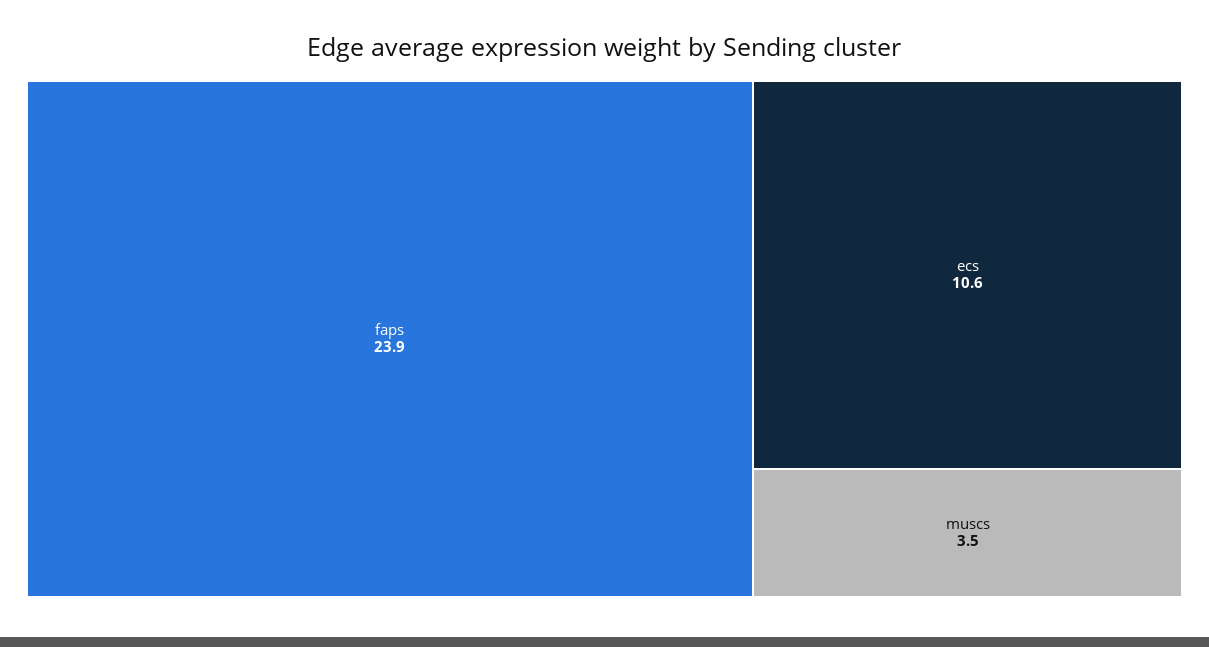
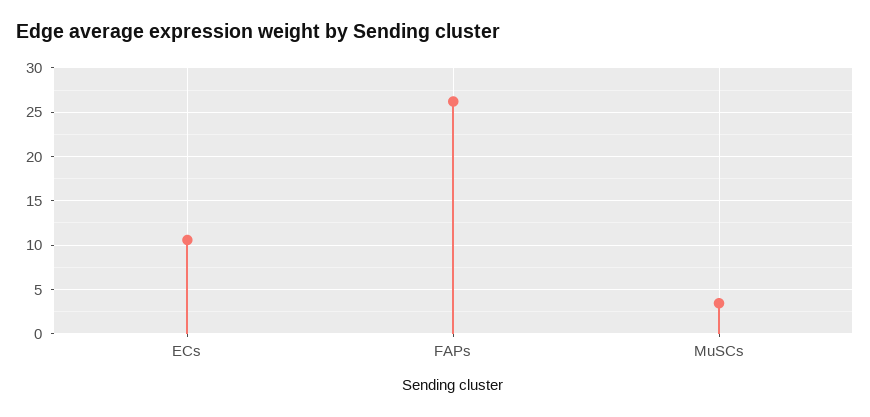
faps: 23.9 -> 26

